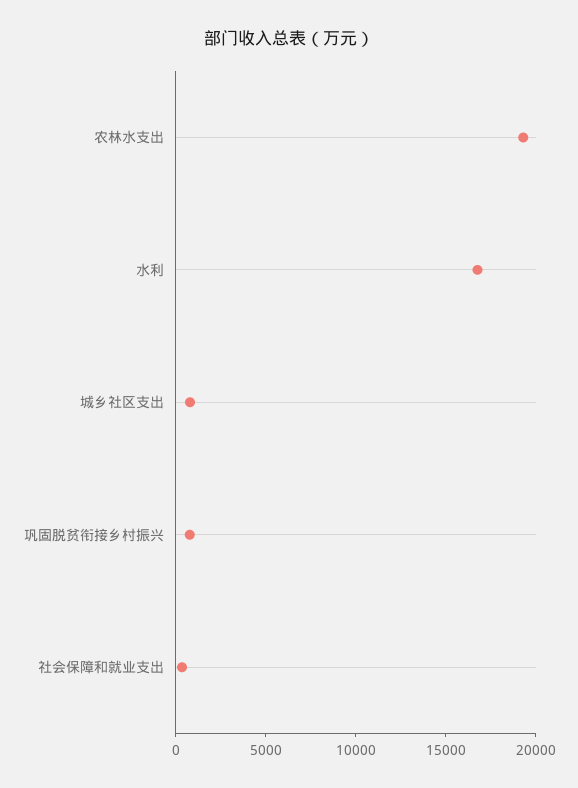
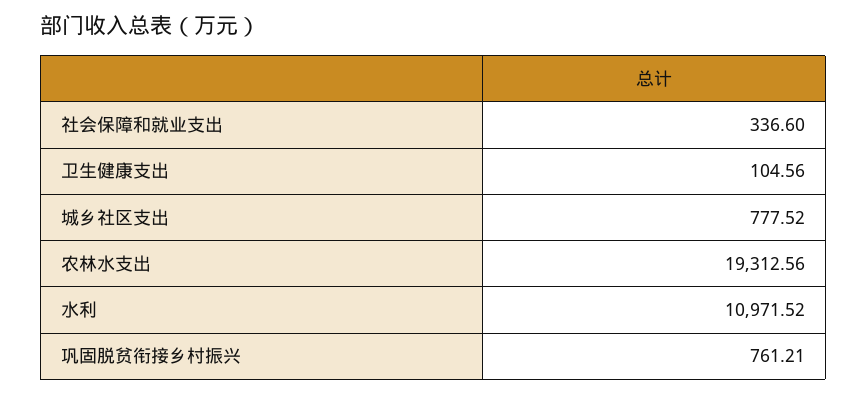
水利: 17000 -> 10971.52
卫生健康支出: none -> 104.56

